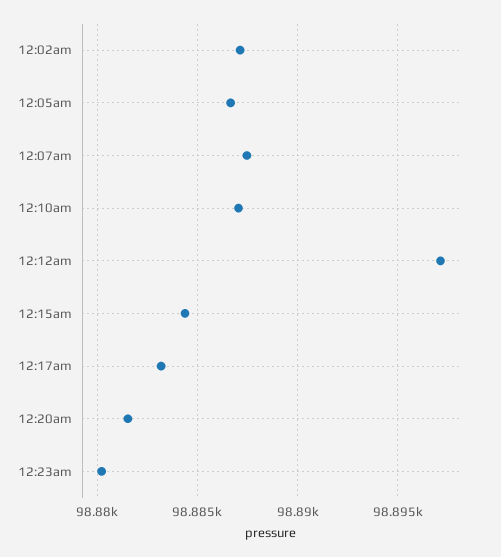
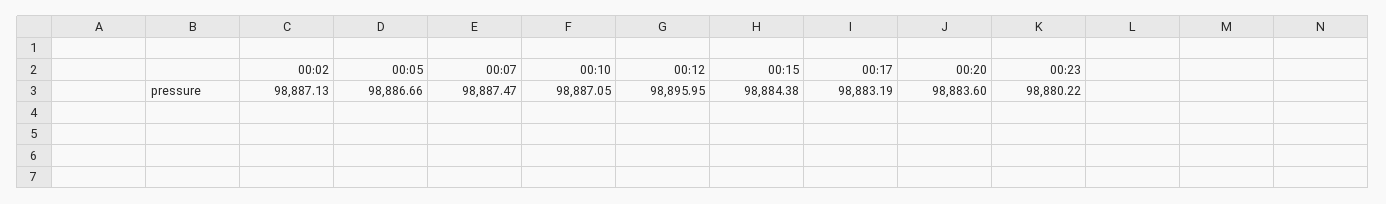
12:12am: 98897 -> 98895.95
12:20am: 98881.5 -> 98883.6

